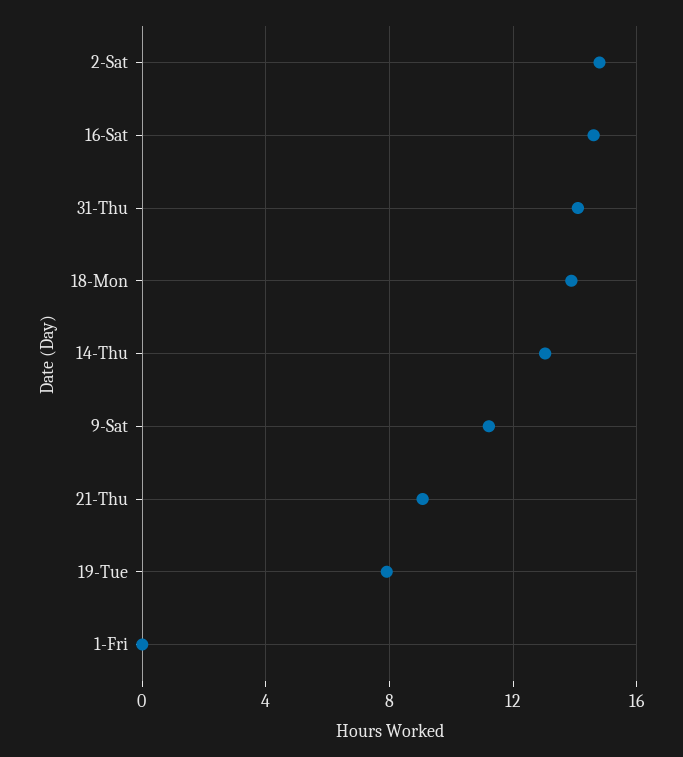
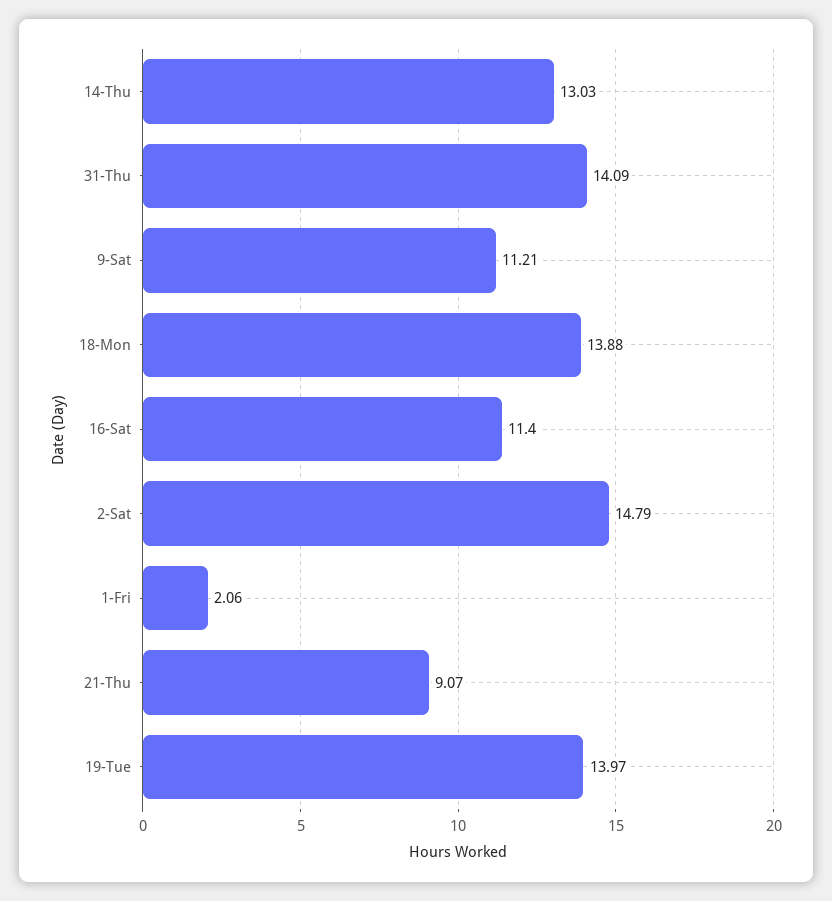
16-Sat: 14.5 -> 11.4
19-Tue: 8 -> 13.97
1-Fri: 0 -> 2.06

